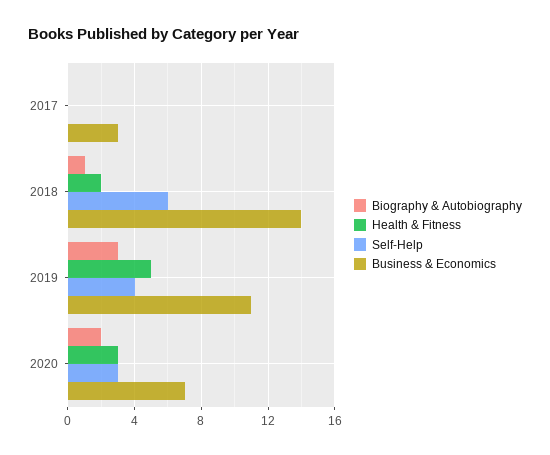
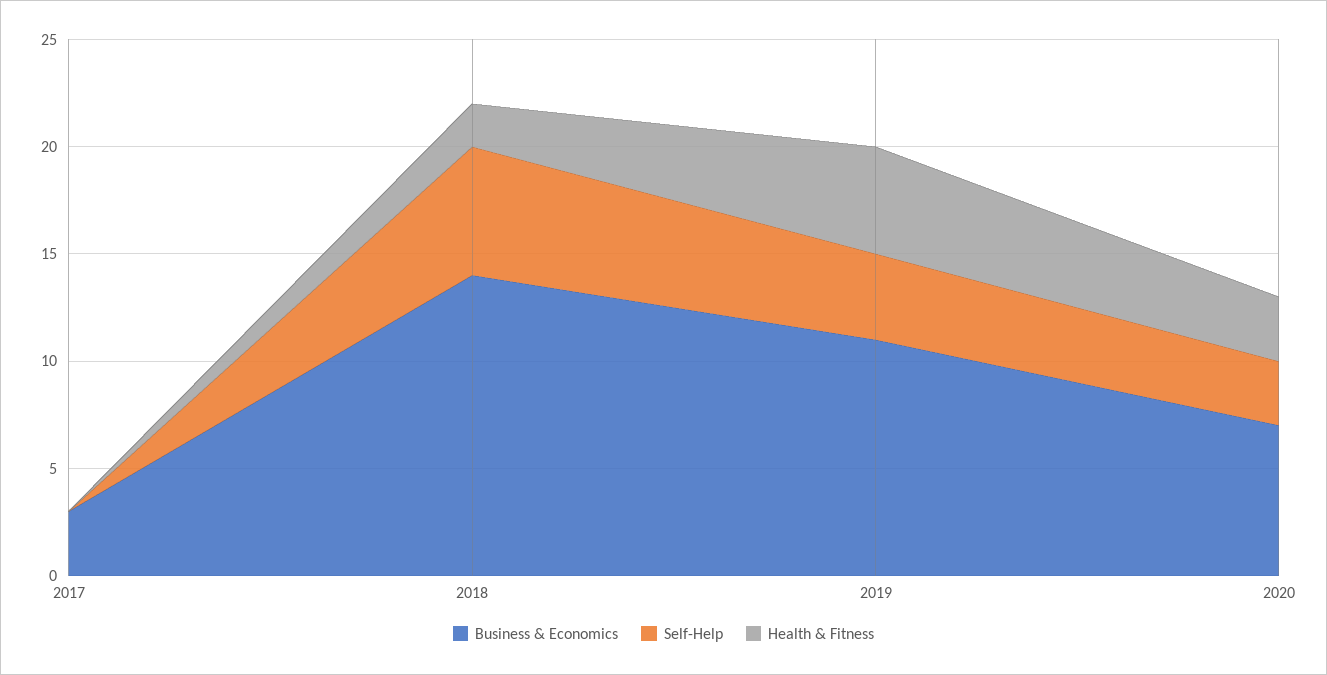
Biography & Autobiography, 2017: 0 -> none
Biography & Autobiography, 2018: 1 -> none
Biography & Autobiography, 2019: 3 -> none
Biography & Autobiography, 2020: 2 -> none

